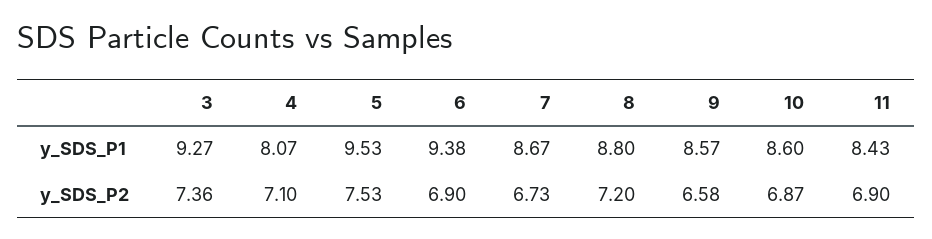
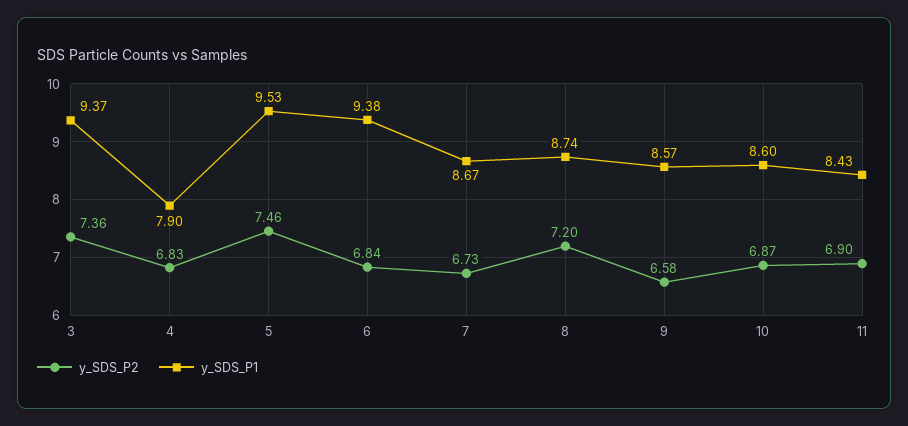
y_SDS_P1, 3: 9.27 -> 9.37
y_SDS_P1, 4: 8.07 -> 7.9
y_SDS_P1, 8: 8.8 -> 8.74
y_SDS_P2, 4: 7.1 -> 6.83
y_SDS_P2, 5: 7.53 -> 7.46
y_SDS_P2, 6: 6.9 -> 6.84

